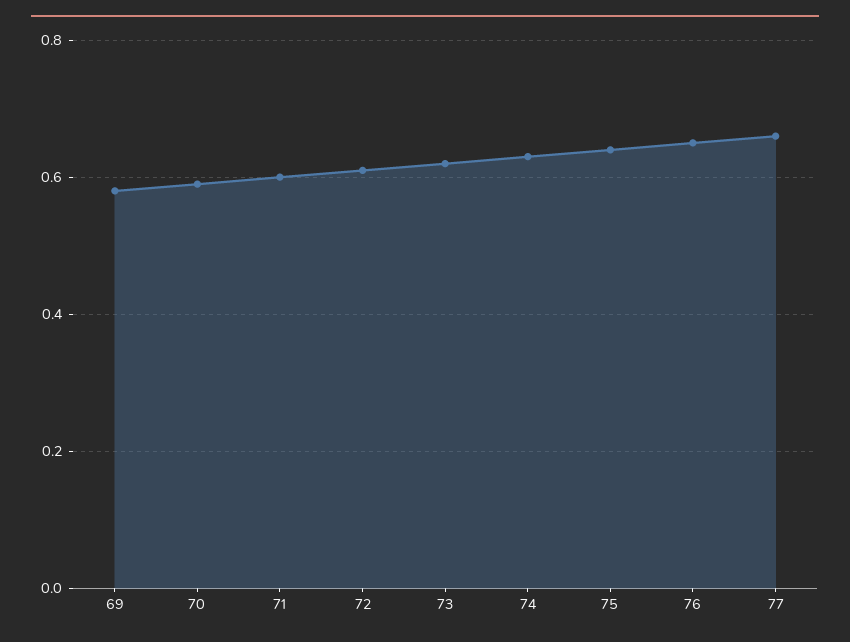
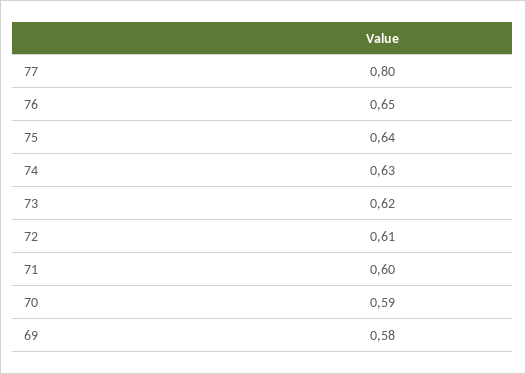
77: 0.65 -> 0.8

